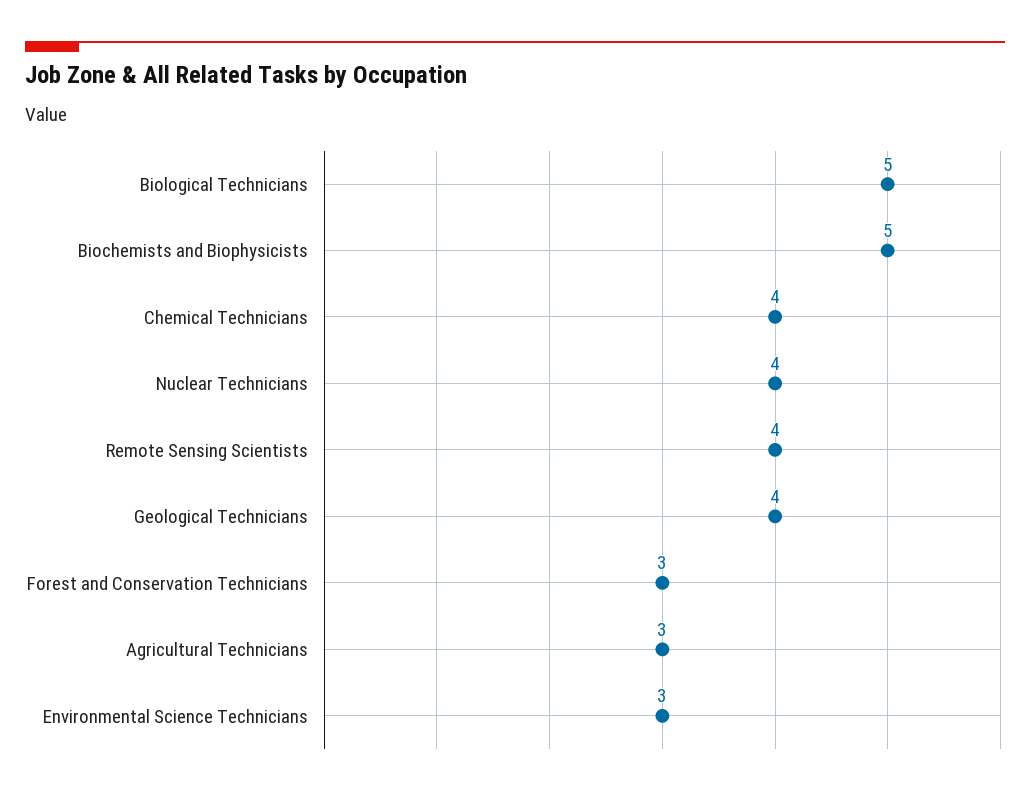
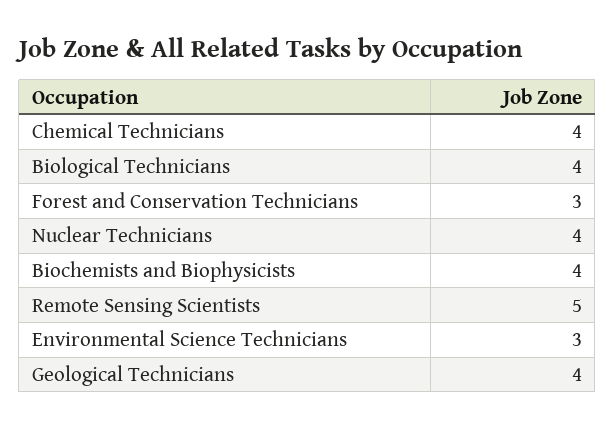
Biological Technicians: 5 -> 4
Biochemists and Biophysicists: 5 -> 4
Remote Sensing Scientists: 4 -> 5
Agricultural Technicians: 3 -> none

